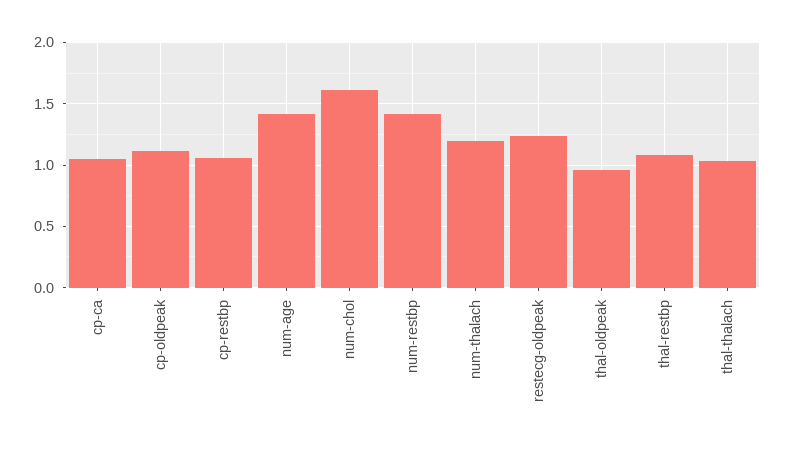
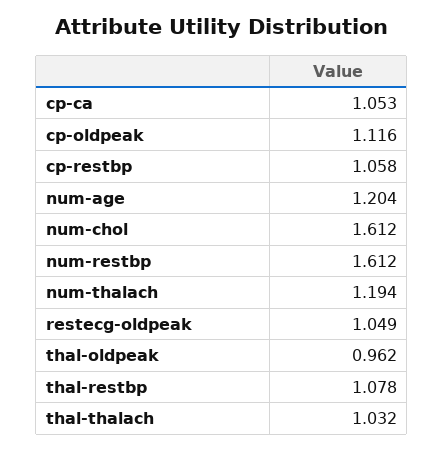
num-age: 1.4 -> 1.204
num-restbp: 1.4 -> 1.612
restecg-oldpeak: 1.25 -> 1.049

